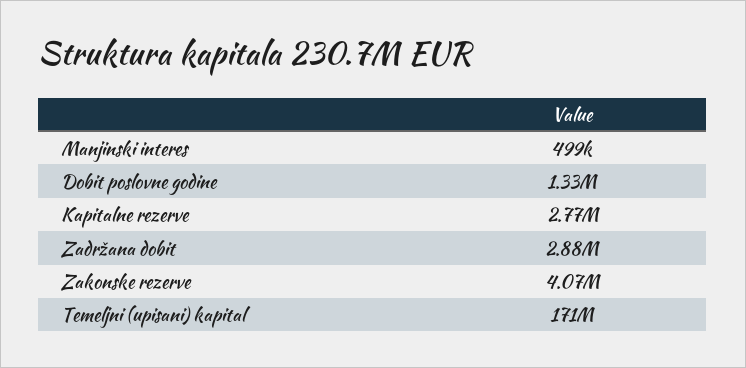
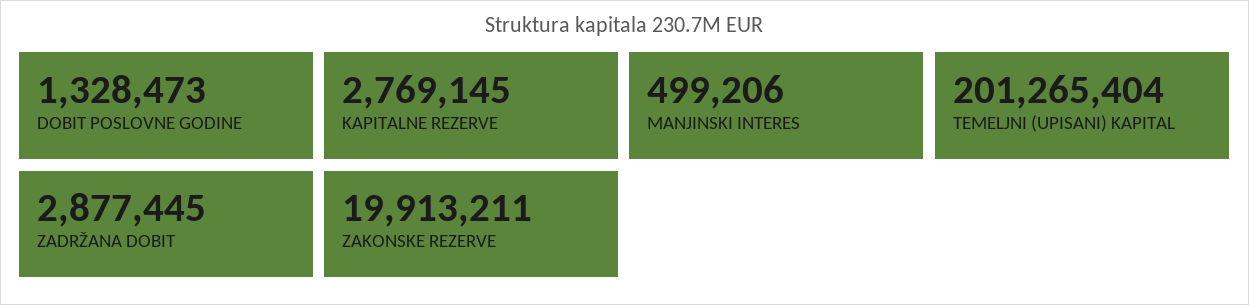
Zakonske rezerve: 4070000 -> 19913211
Temeljni (upisani) kapital: 171000000 -> 201265404

